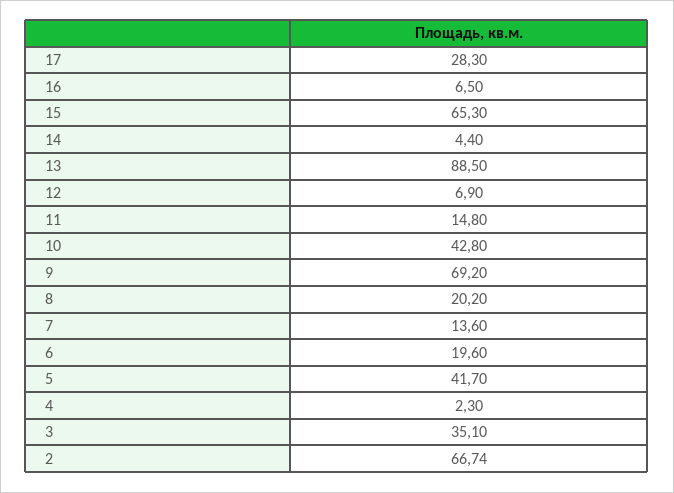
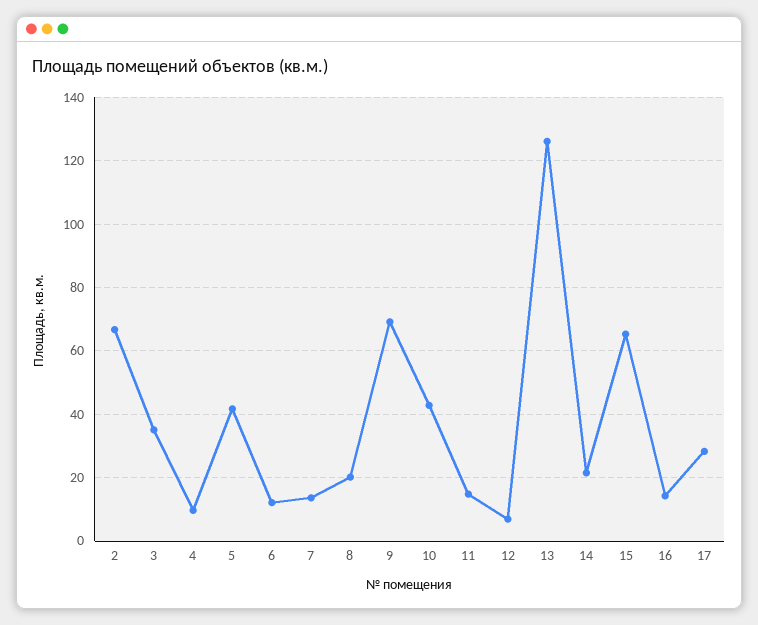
16: 6.5 -> 14
14: 4.4 -> 22
13: 88.5 -> 126
6: 19.6 -> 12
4: 2.3 -> 10

